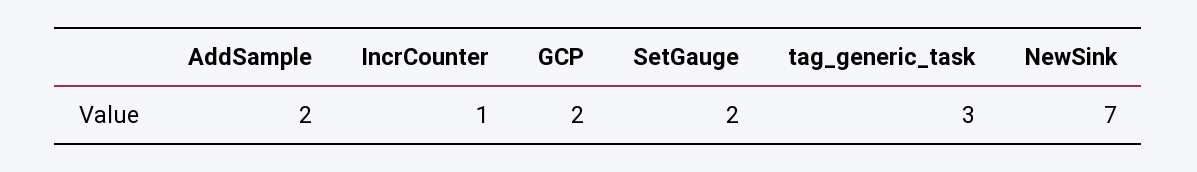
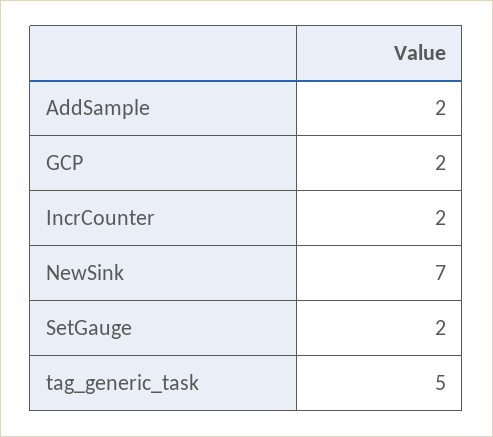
IncrCounter: 1 -> 2
tag_generic_task: 3 -> 5

